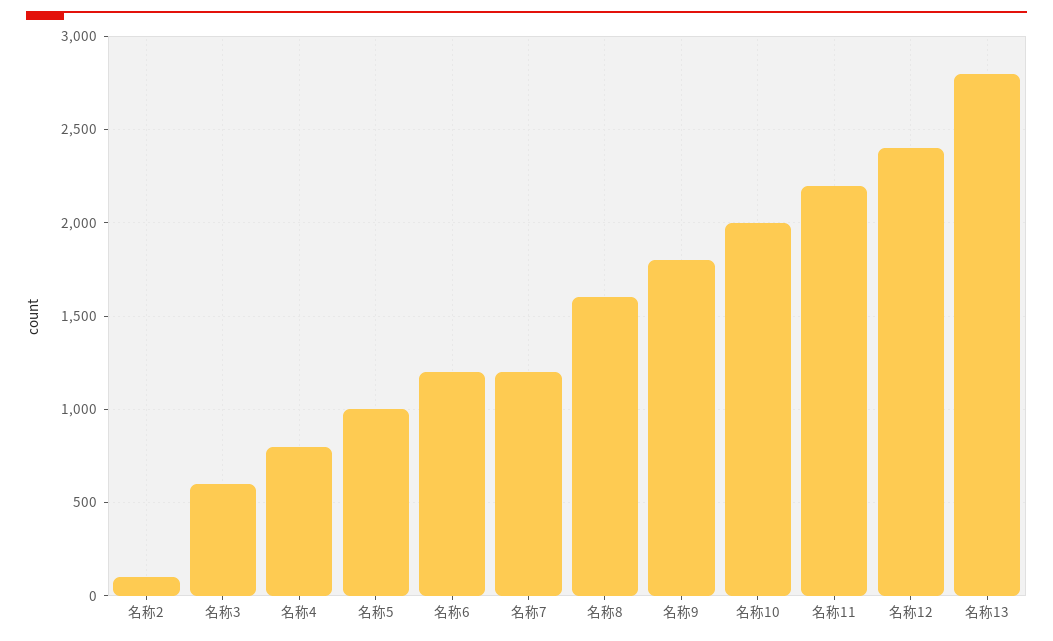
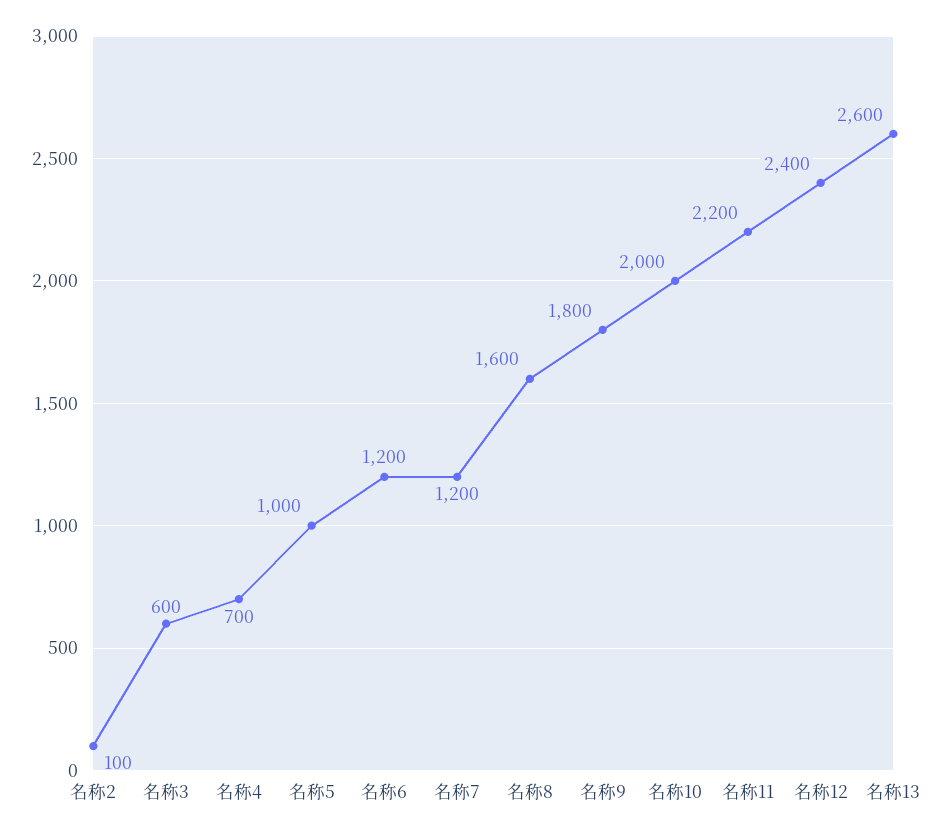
名称4: 800 -> 700
名称13: 2800 -> 2600

